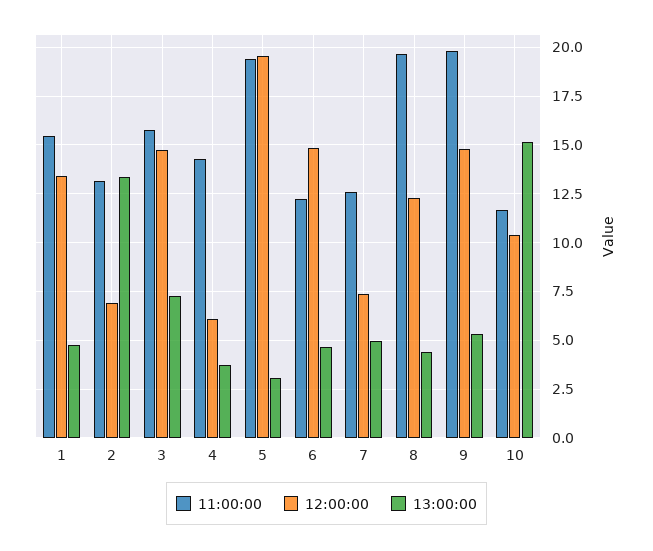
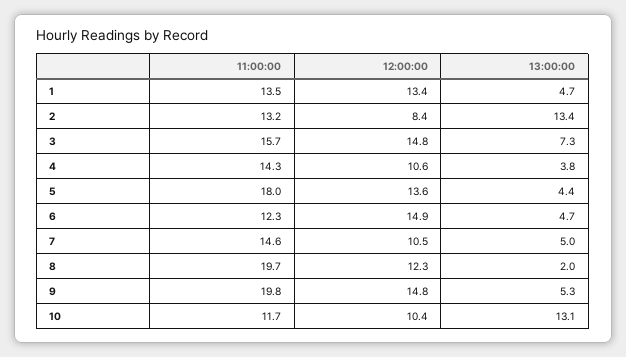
11:00:00, 1: 15.5 -> 13.5
12:00:00, 2: 7 -> 8.4
12:00:00, 4: 6 -> 10.6
11:00:00, 5: 19.5 -> 18
12:00:00, 5: 19.5 -> 13.6
13:00:00, 5: 3 -> 4.4
11:00:00, 7: 12.5 -> 14.6
12:00:00, 7: 7.5 -> 10.5
13:00:00, 8: 4.5 -> 2
13:00:00, 10: 15 -> 13.1

